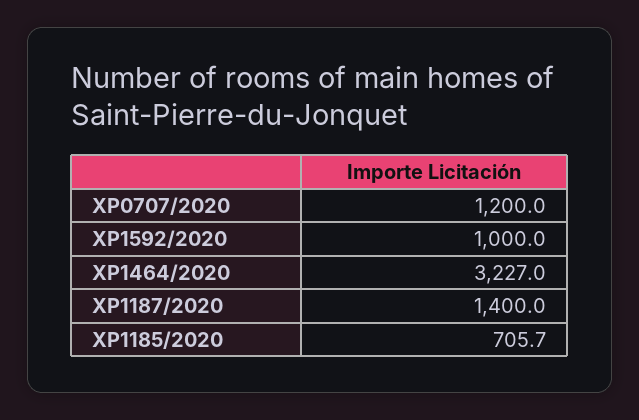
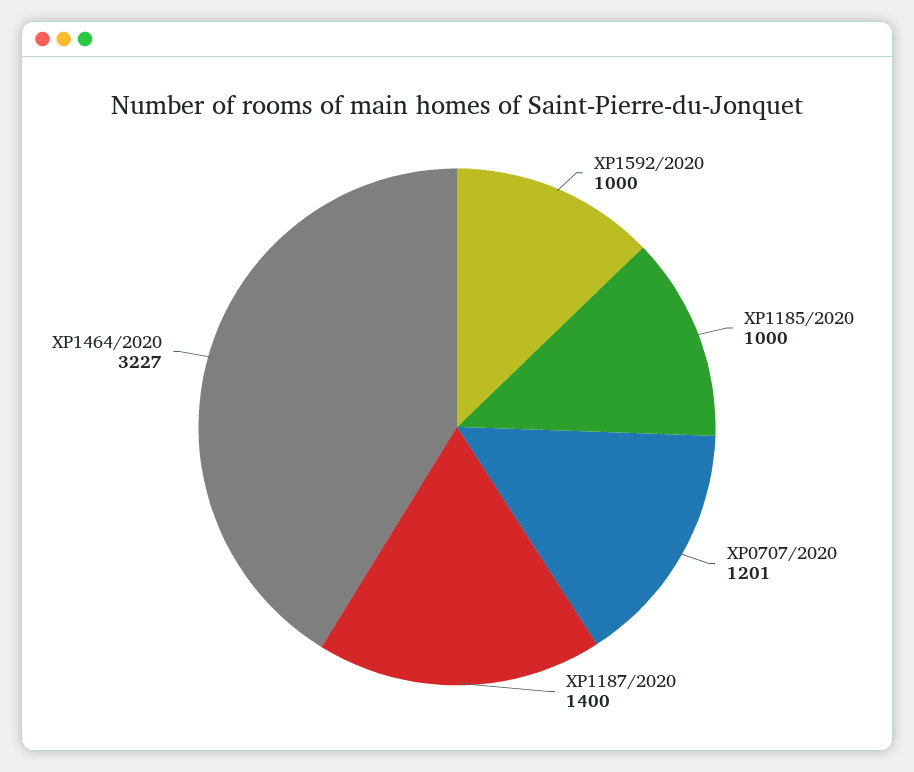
XP0707/2020: 1200 -> 1201
XP1185/2020: 705.7 -> 1000

